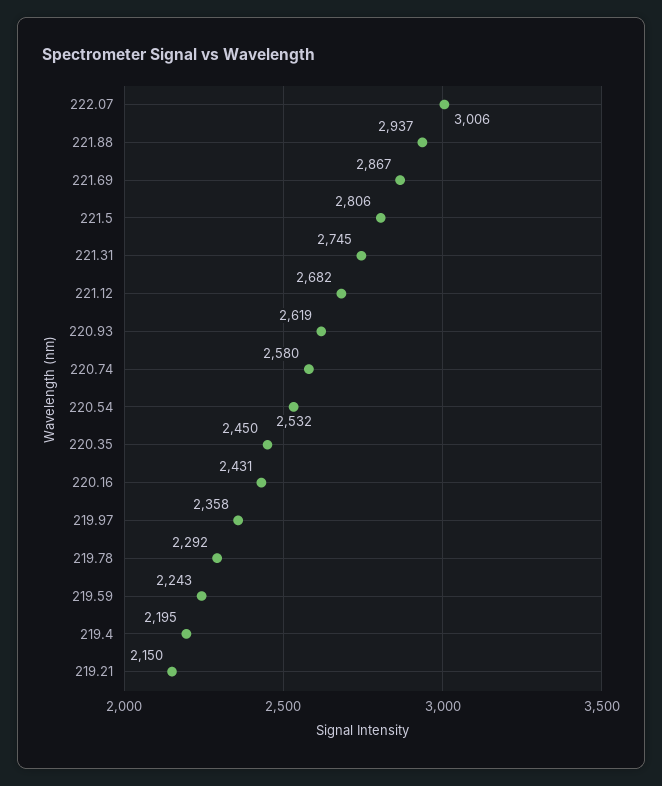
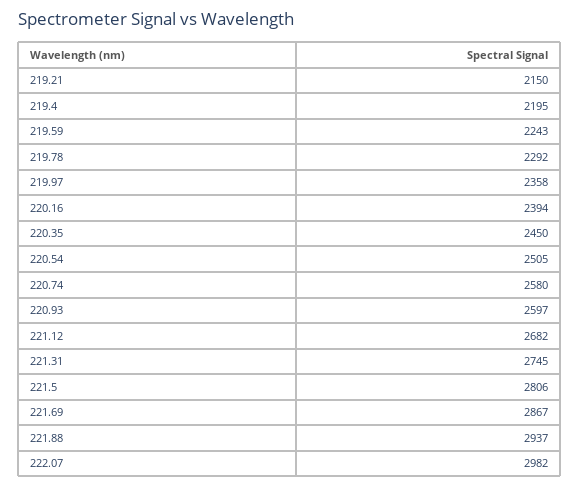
222.07: 3006 -> 2982
220.93: 2619 -> 2597
220.54: 2532 -> 2505
220.16: 2431 -> 2394

